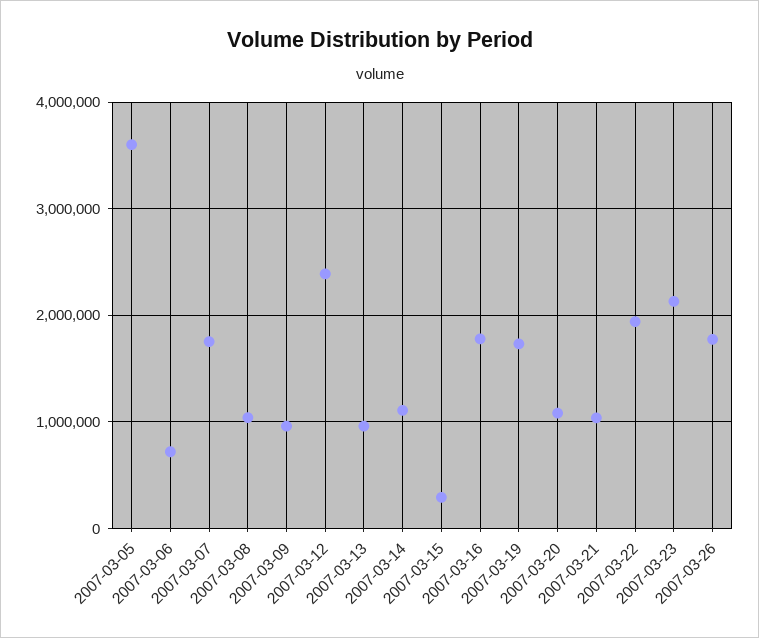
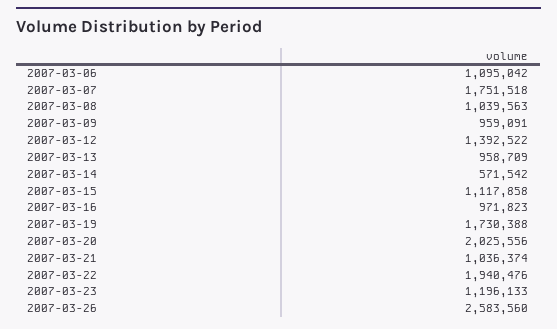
2007-03-05: 3600000 -> none
2007-03-06: 700000 -> 1095042
2007-03-12: 2400000 -> 1392522
2007-03-14: 1100000 -> 571542
2007-03-15: 300000 -> 1117858
2007-03-16: 1800000 -> 971823
2007-03-20: 1100000 -> 2025556
2007-03-23: 2100000 -> 1196133
2007-03-26: 1800000 -> 2583560

